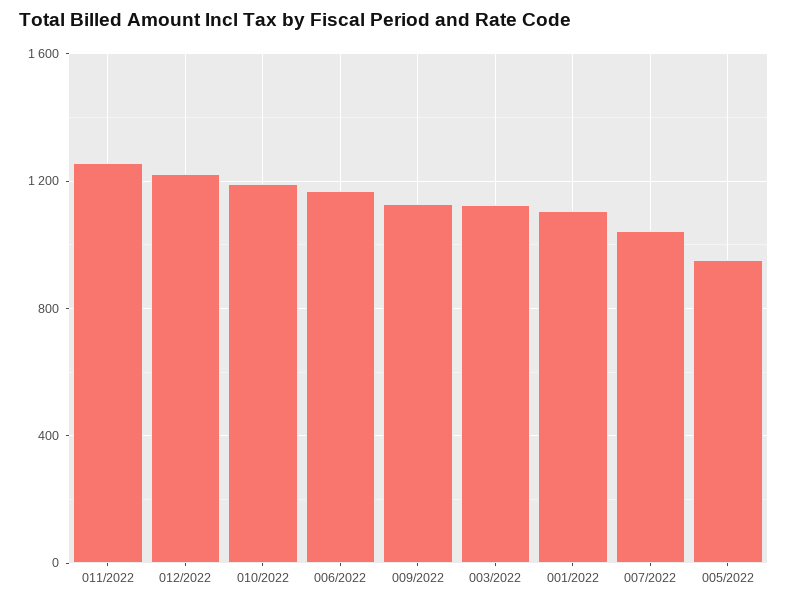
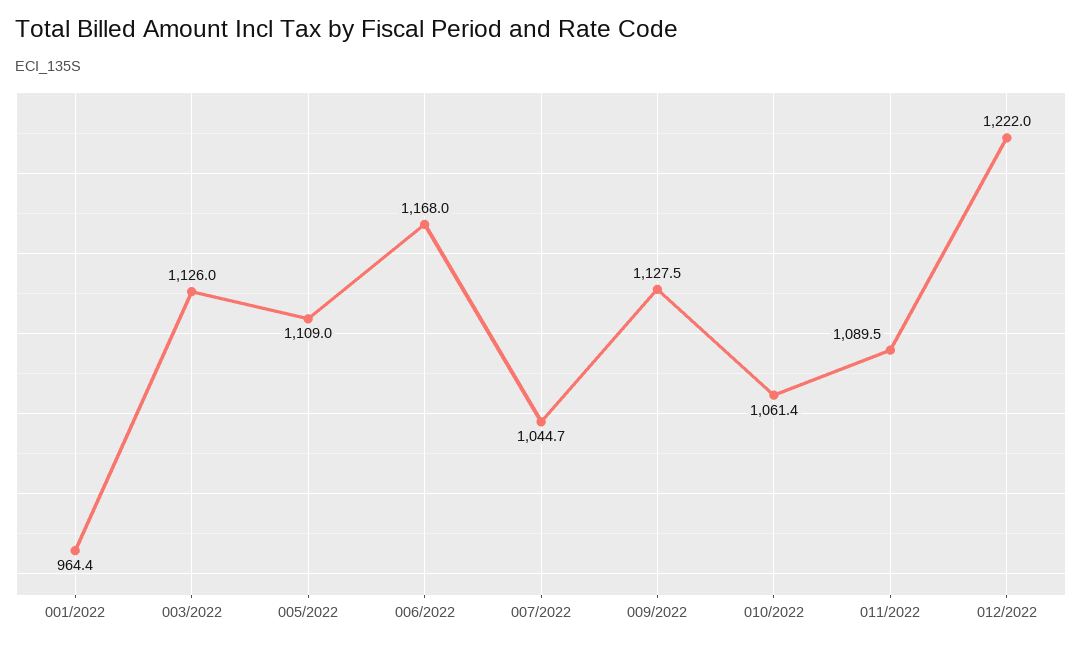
011/2022: 1250 -> 1089.5
010/2022: 1200 -> 1061.4
001/2022: 1100 -> 964.4
005/2022: 950 -> 1109

